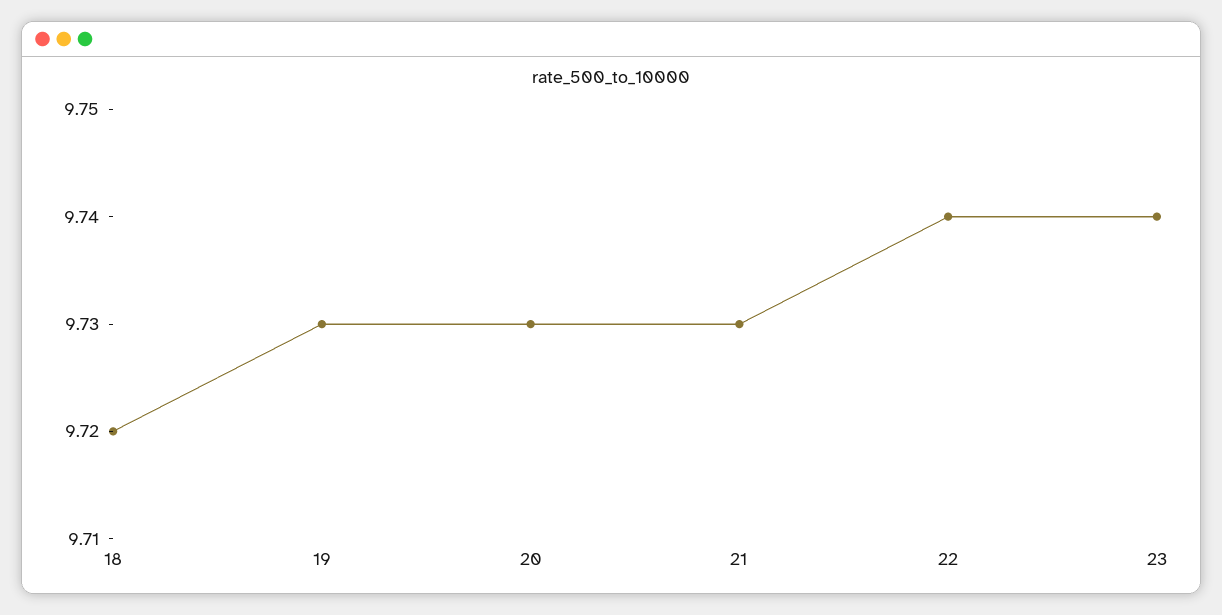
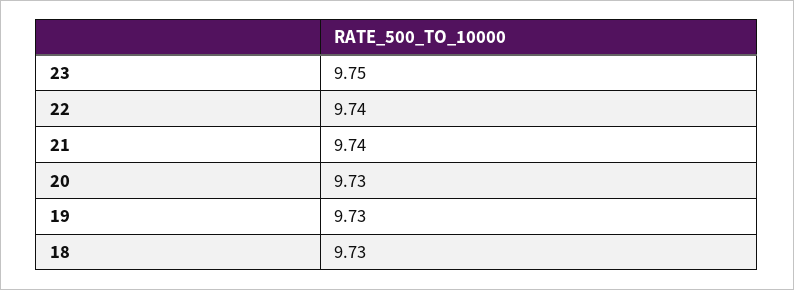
18: 9.72 -> 9.73
21: 9.73 -> 9.74
23: 9.74 -> 9.75

